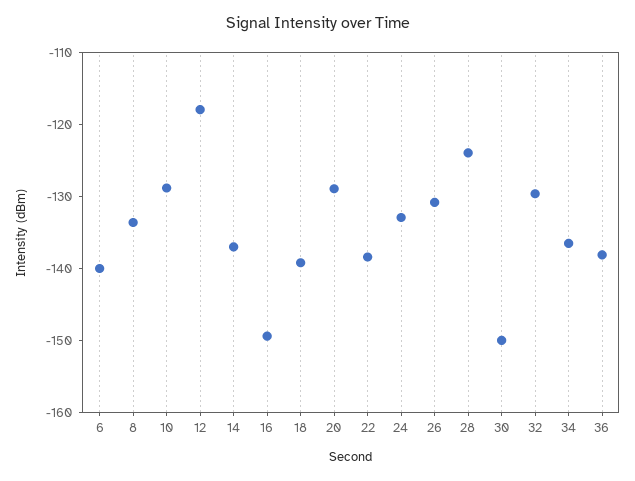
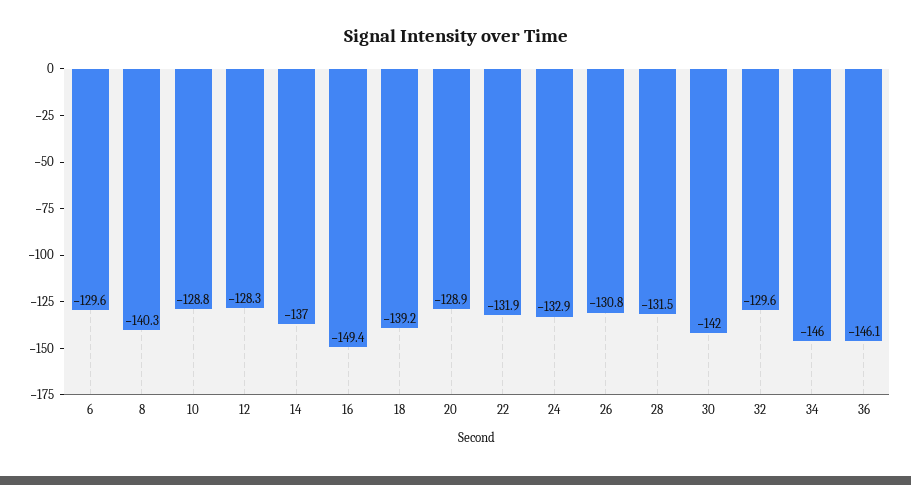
6: -140 -> -129.6
8: -134 -> -140.3
12: -118 -> -128.3
22: -138 -> -131.9
28: -124 -> -131.5
30: -150 -> -142
34: -136 -> -146
36: -138 -> -146.1

